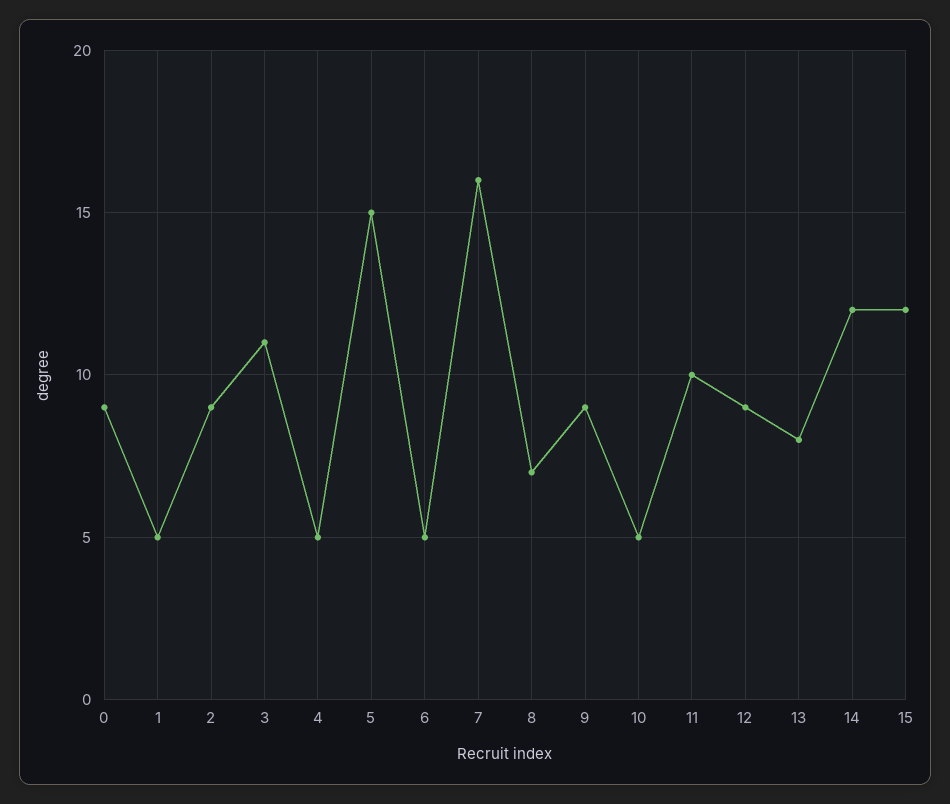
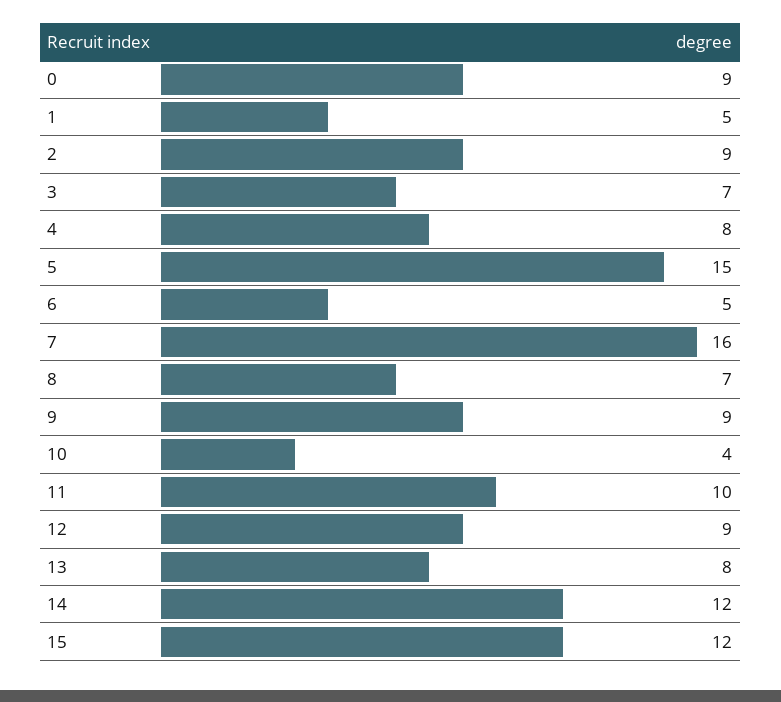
3: 11 -> 7
4: 5 -> 8
10: 5 -> 4

